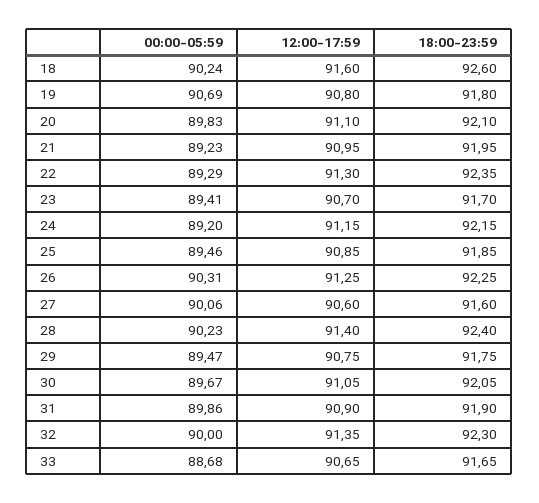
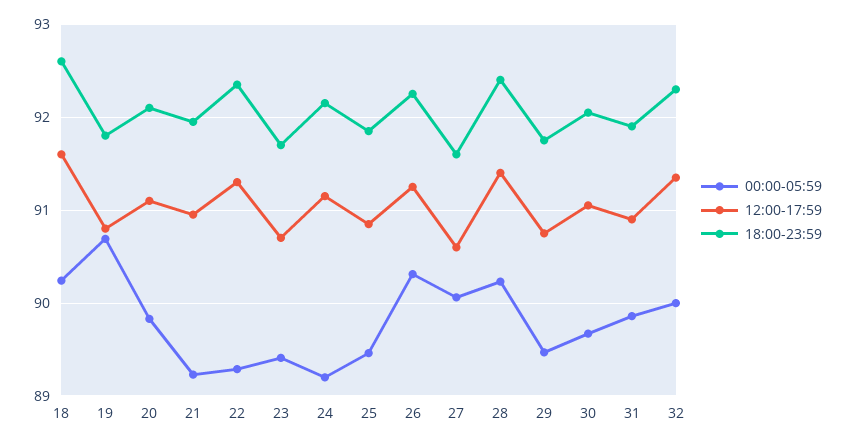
00:00-05:59, 33: 88.68 -> none
12:00-17:59, 33: 90.65 -> none
18:00-23:59, 33: 91.65 -> none

